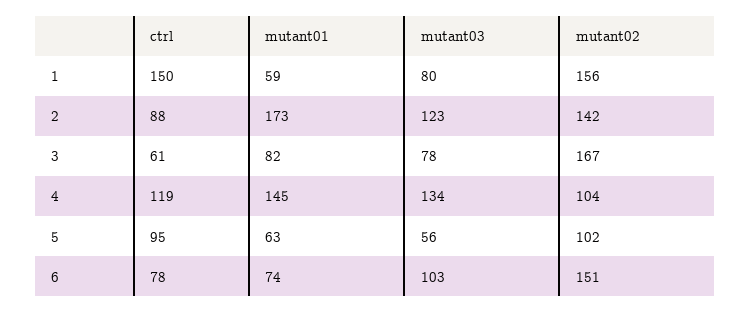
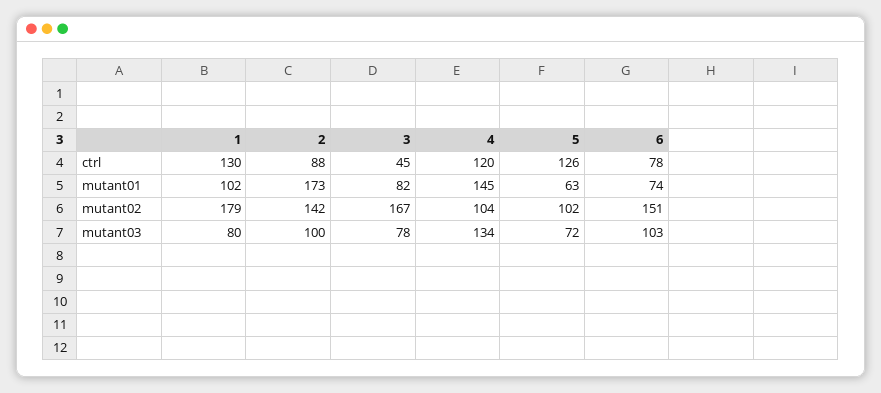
ctrl, 1: 150 -> 130
mutant01, 1: 59 -> 102
mutant02, 1: 156 -> 179
mutant03, 2: 123 -> 100
ctrl, 3: 61 -> 45
ctrl, 4: 119 -> 120
ctrl, 5: 95 -> 126
mutant03, 5: 56 -> 72

